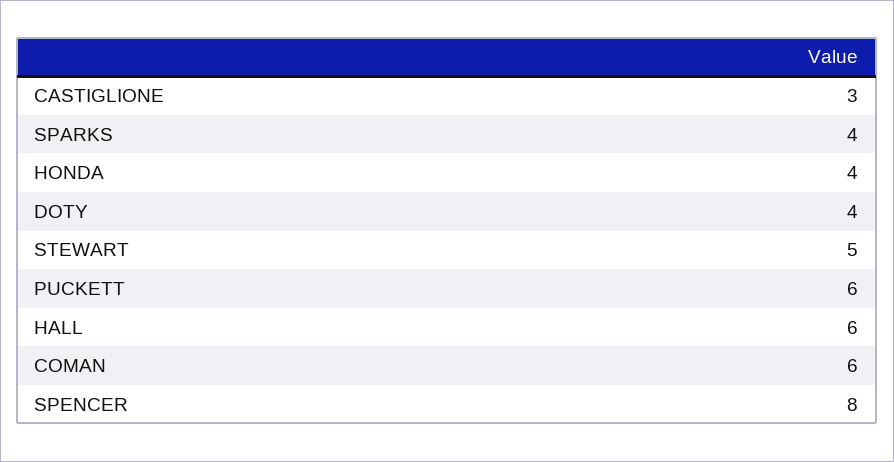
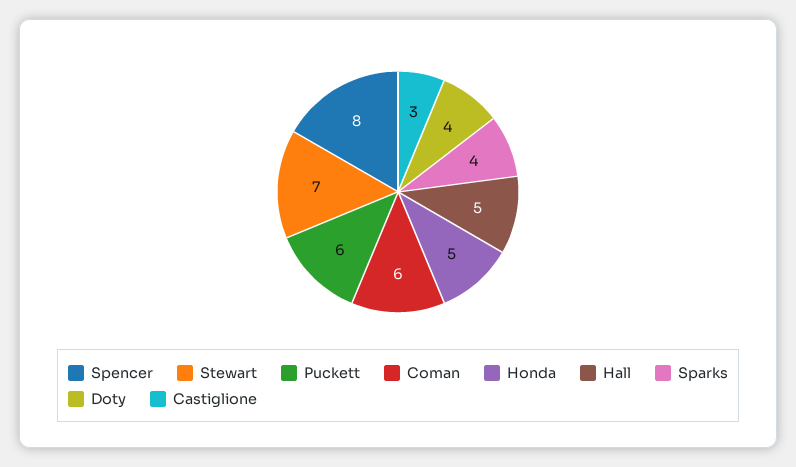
HONDA: 4 -> 5
STEWART: 5 -> 7
HALL: 6 -> 5

